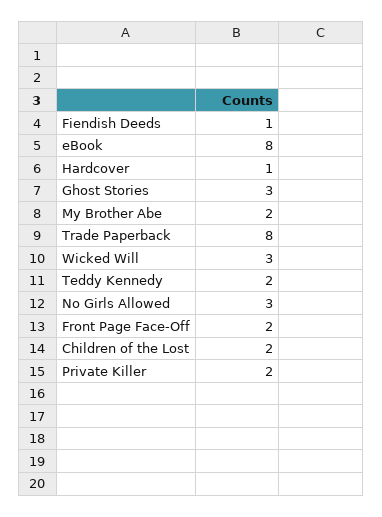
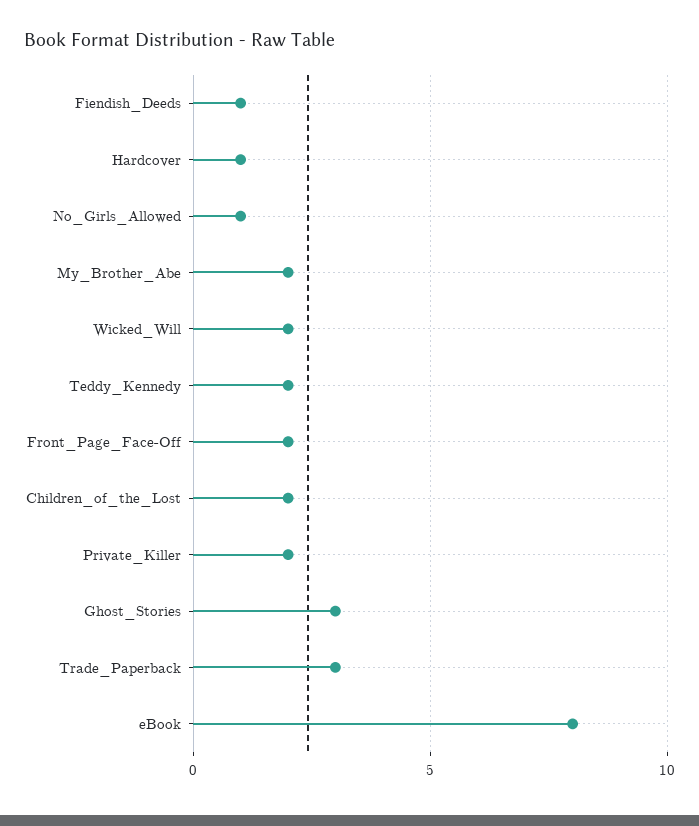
Trade Paperback: 8 -> 3
Wicked Will: 3 -> 2
No Girls Allowed: 3 -> 1

